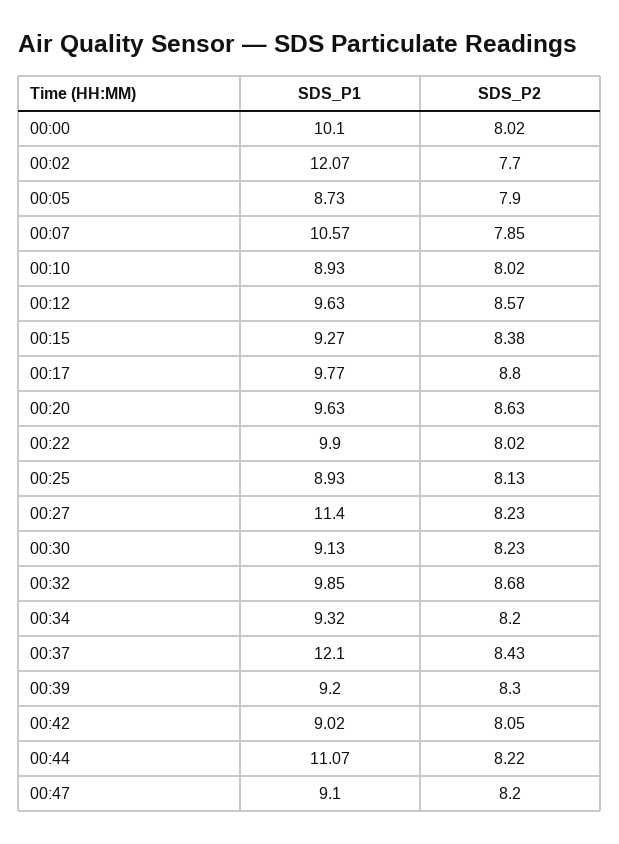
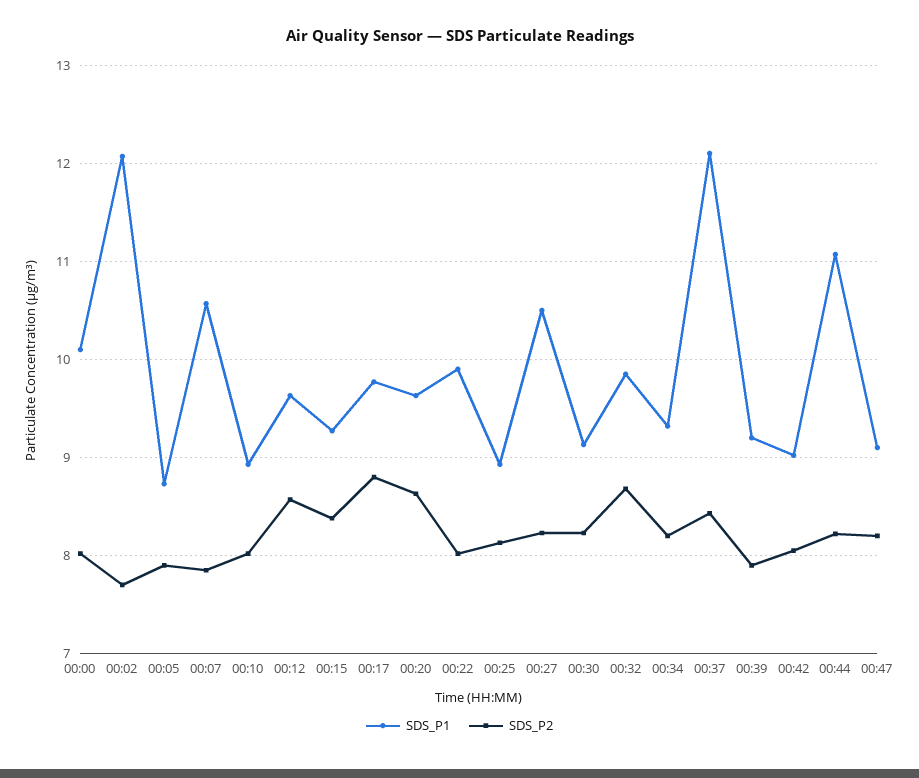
SDS_P1, 00:27: 11.4 -> 10.5
SDS_P2, 00:39: 8.3 -> 7.9

